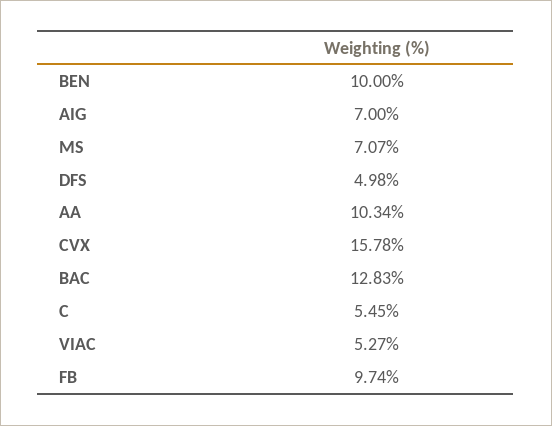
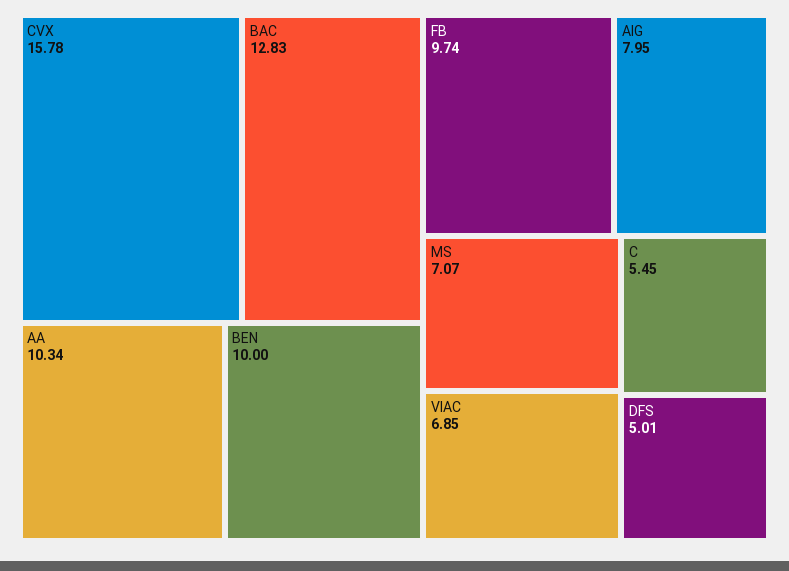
AIG: 7 -> 7.95
DFS: 4.98 -> 5.01
VIAC: 5.27 -> 6.85

